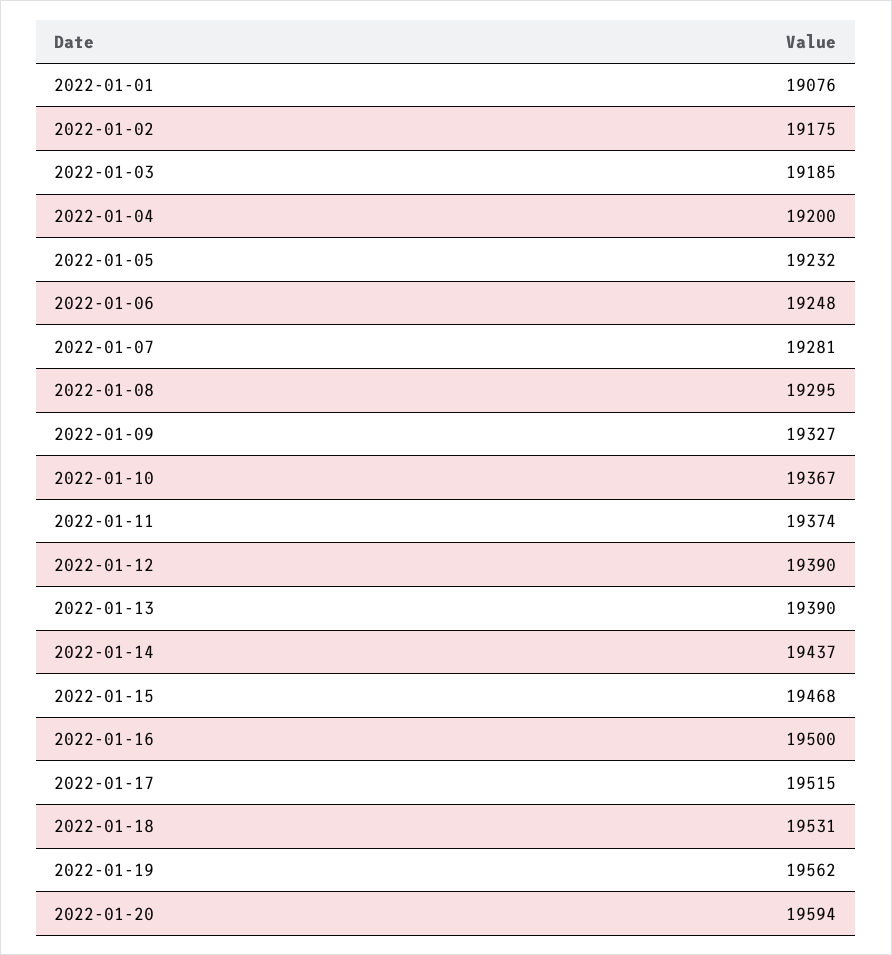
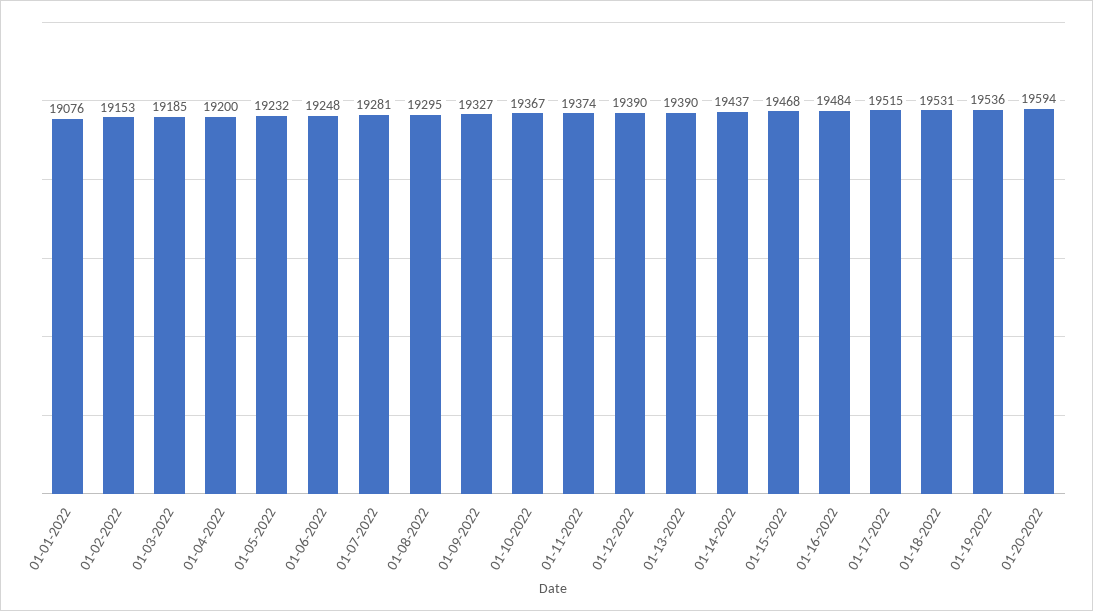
2022-01-02: 19175 -> 19153
2022-01-16: 19500 -> 19484
2022-01-19: 19562 -> 19536

